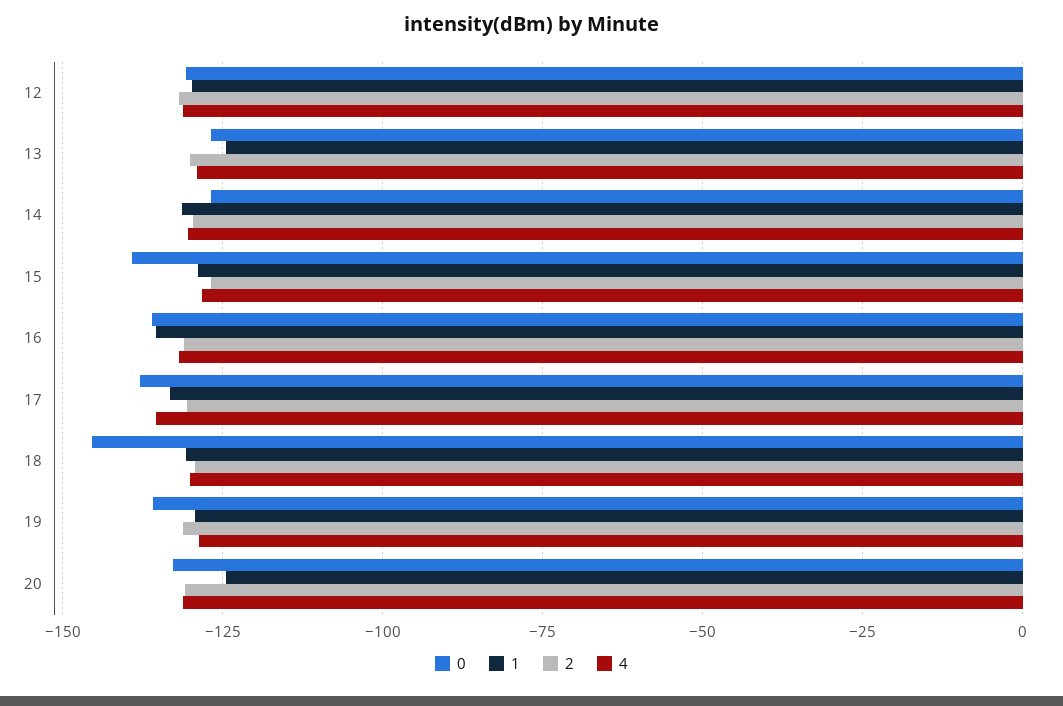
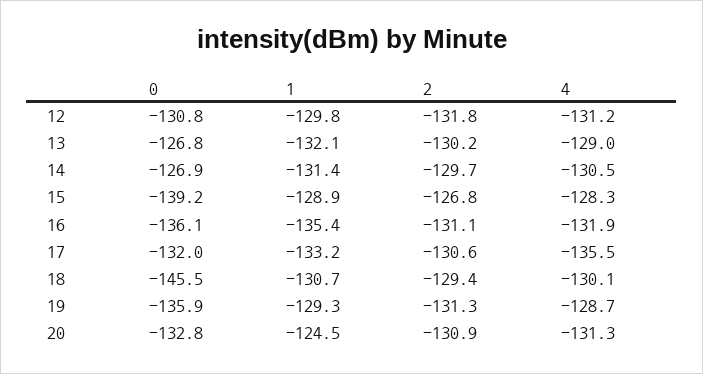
1, 13: -125 -> -132.1
0, 17: -137.5 -> -132

